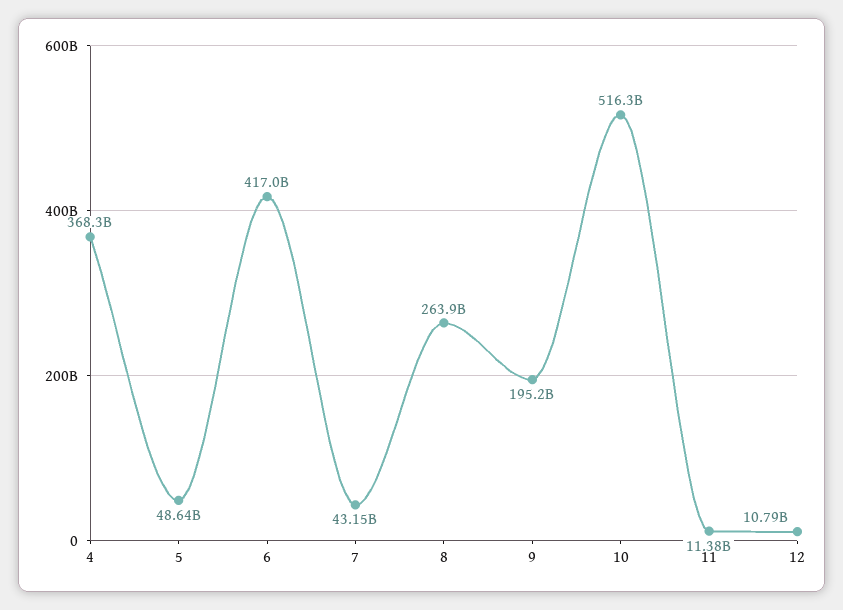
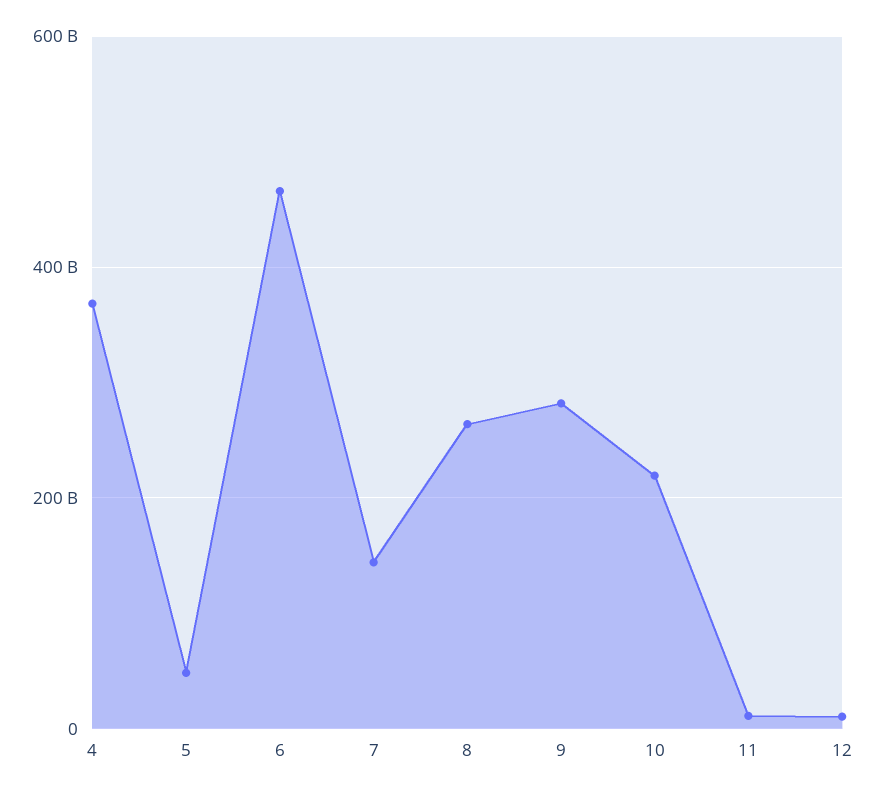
6: 417000000000 -> 460000000000
7: 43150000000 -> 140000000000
9: 195200000000 -> 280000000000
10: 516300000000 -> 220000000000

